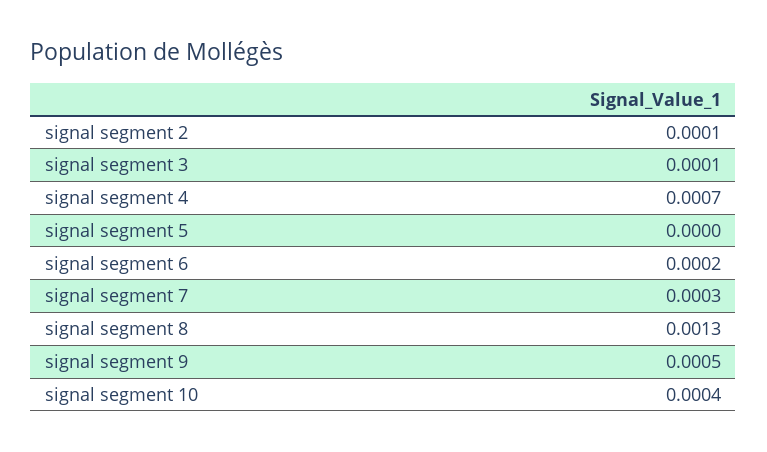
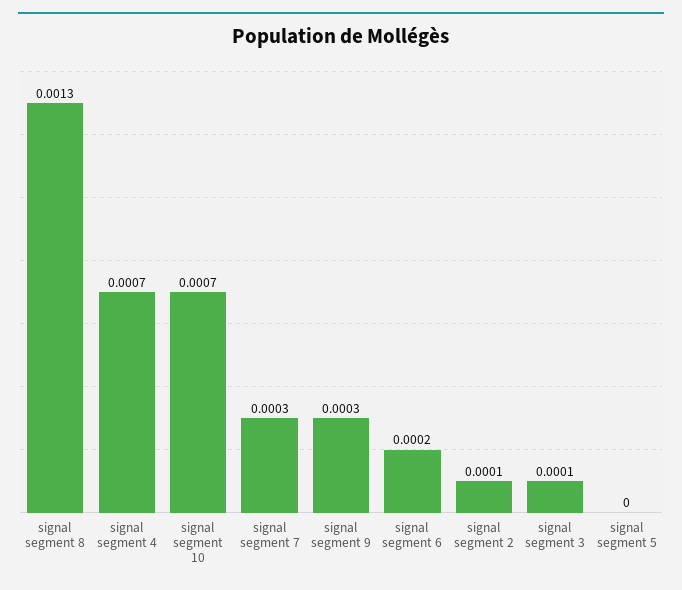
signal segment 9: 0.0005 -> 0.0003
signal segment 10: 0.0004 -> 0.0007

